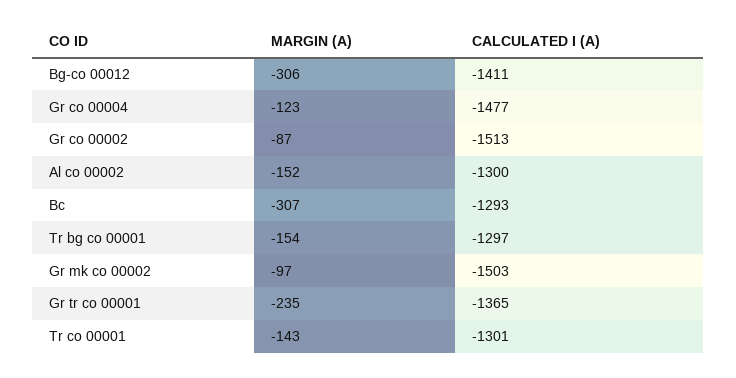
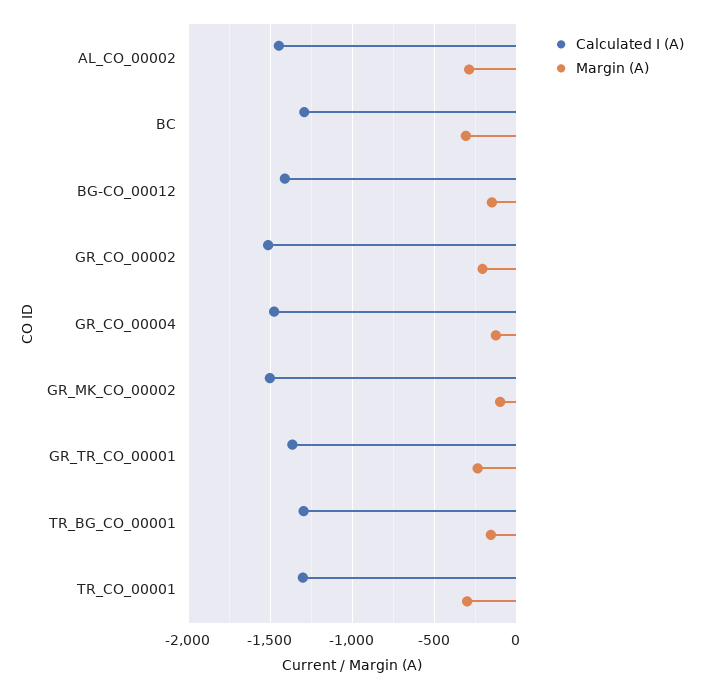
MARGIN (A), Bg-co 00012: -306 -> -150
MARGIN (A), Gr co 00002: -87 -> -200
MARGIN (A), Al co 00002: -152 -> -300
CALCULATED I (A), Al co 00002: -1300 -> -1450
MARGIN (A), Tr co 00001: -143 -> -300

